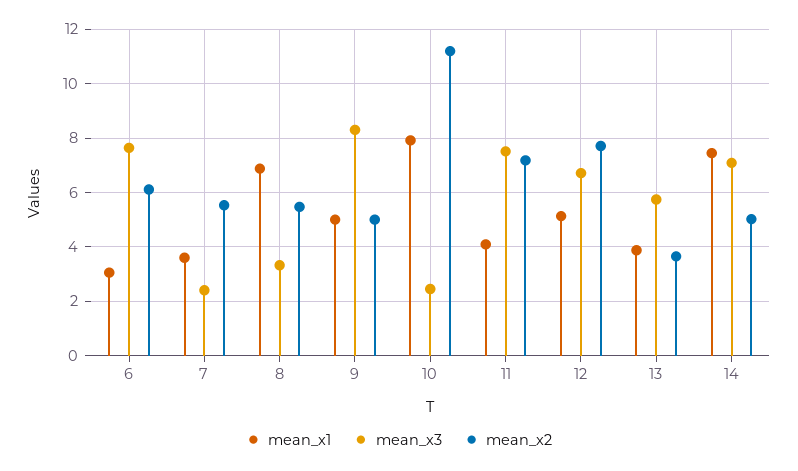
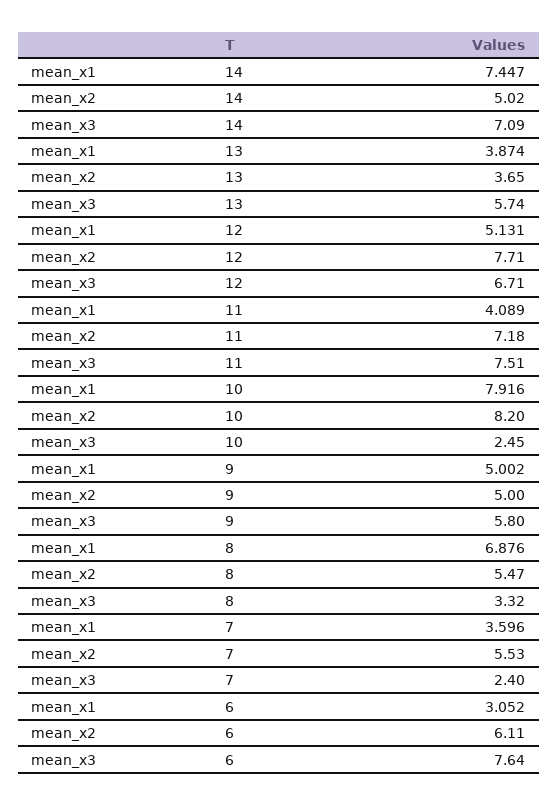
mean_x3, 9: 8.25 -> 5.8
mean_x2, 10: 11.25 -> 8.2

